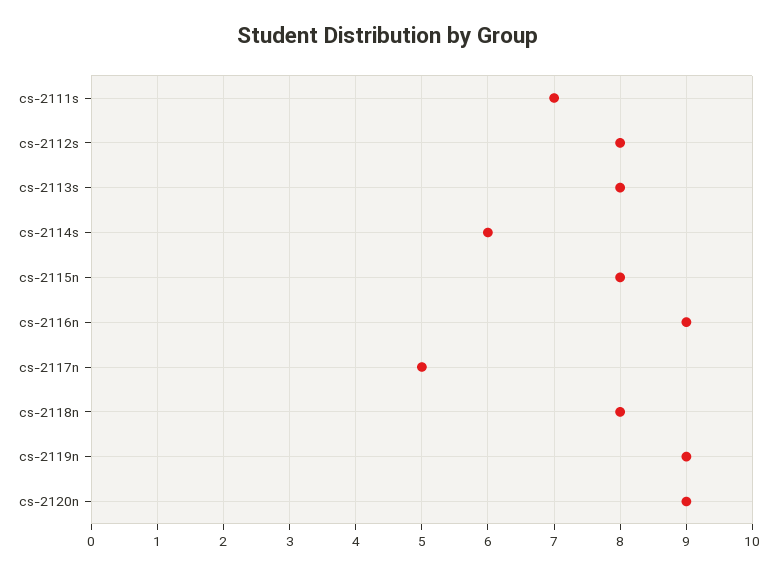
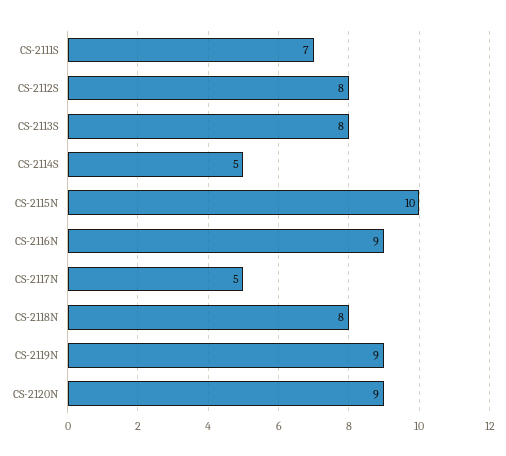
cs-2114s: 6 -> 5
cs-2115n: 8 -> 10

